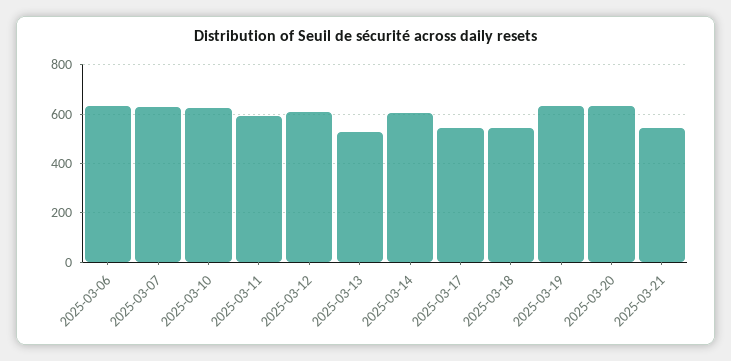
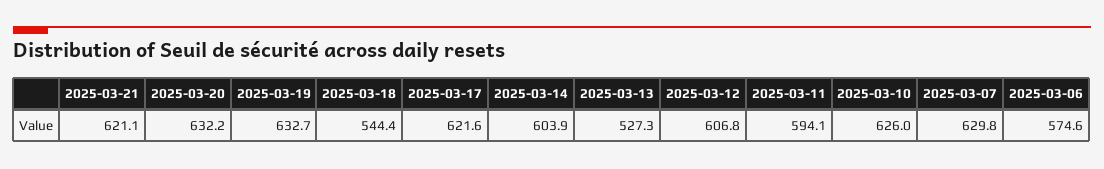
2025-03-06: 625 -> 574.6
2025-03-17: 550 -> 621.6
2025-03-21: 550 -> 621.1

